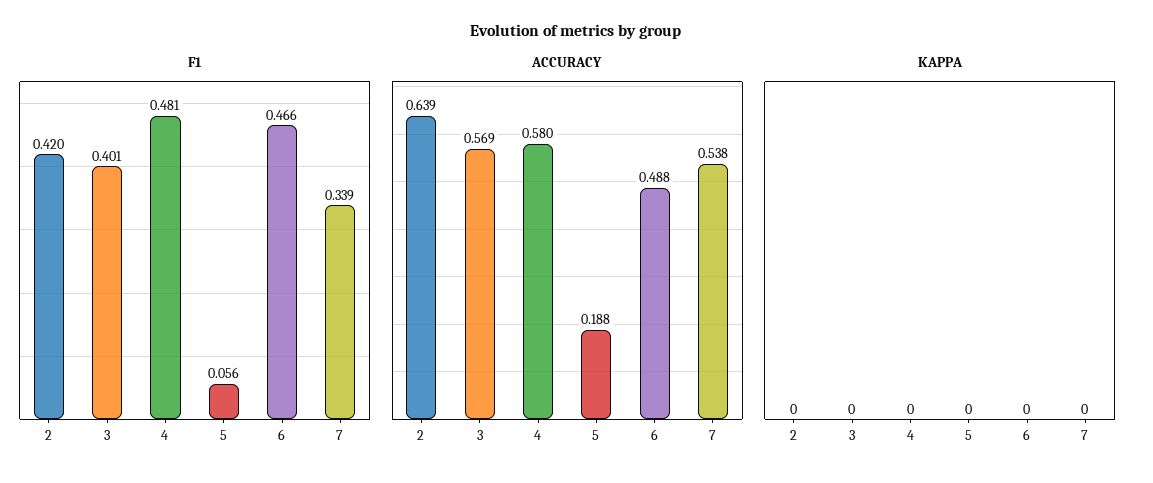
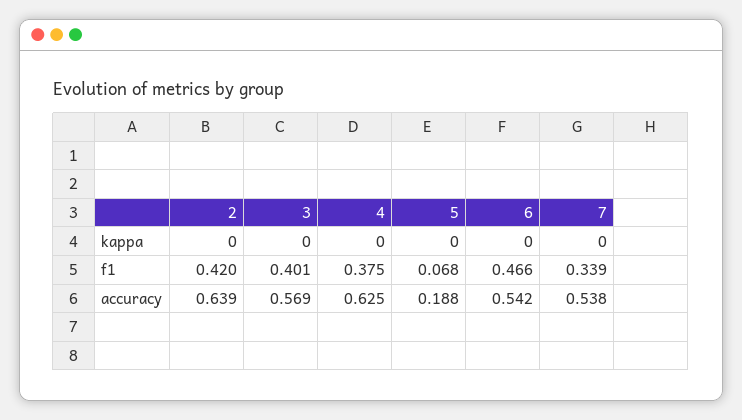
F1, 4: 0.481 -> 0.375
F1, 5: 0.056 -> 0.068
ACCURACY, 4: 0.58 -> 0.625
ACCURACY, 6: 0.488 -> 0.542

